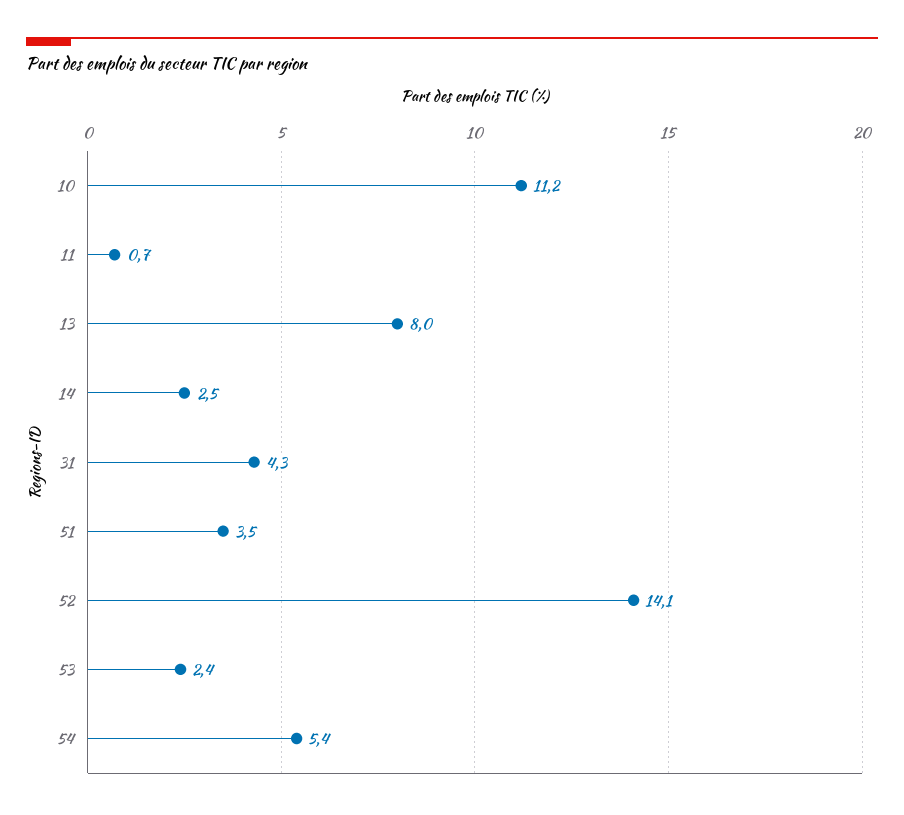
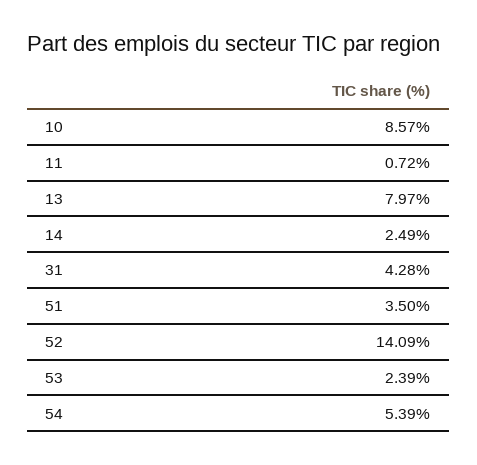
10: 11.2 -> 8.57

